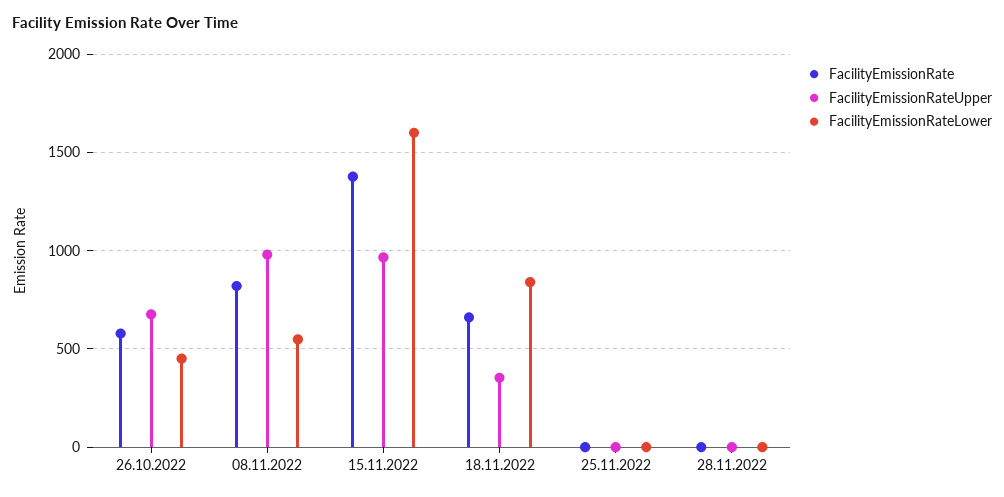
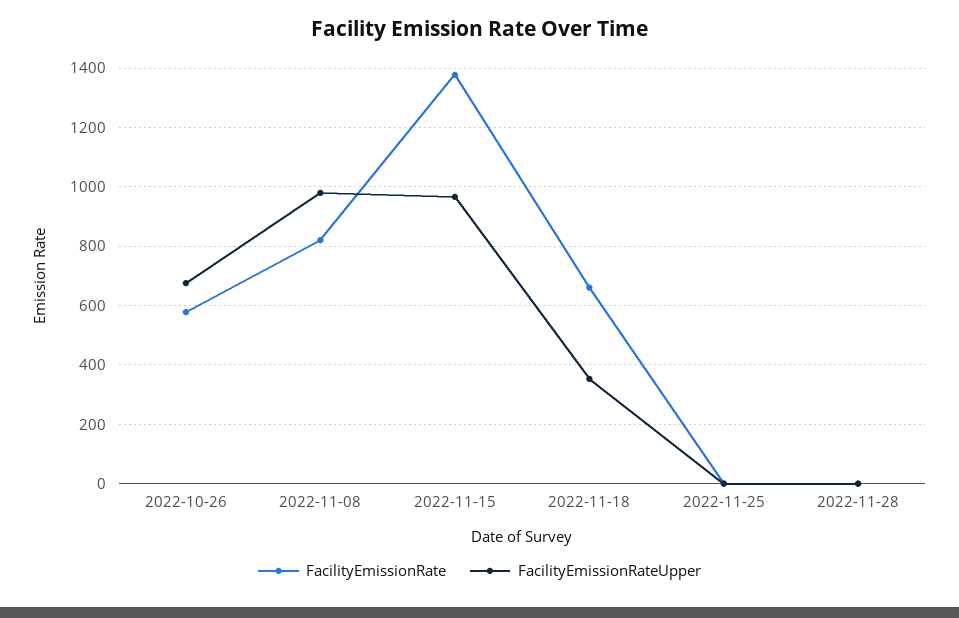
FacilityEmissionRateLower, 26.10.2022: 450 -> none
FacilityEmissionRateLower, 08.11.2022: 550 -> none
FacilityEmissionRateLower, 15.11.2022: 1600 -> none
FacilityEmissionRateLower, 18.11.2022: 850 -> none
FacilityEmissionRateLower, 25.11.2022: 0 -> none
FacilityEmissionRateLower, 28.11.2022: 0 -> none

